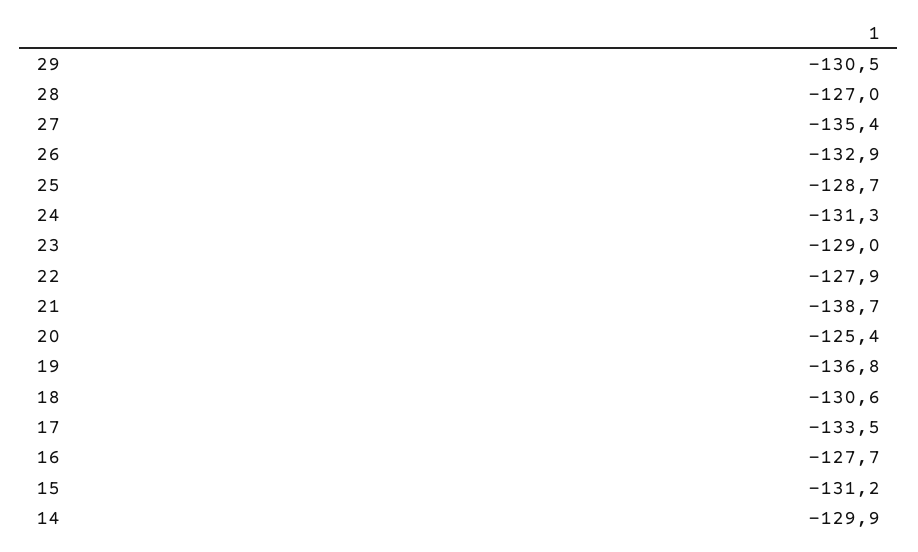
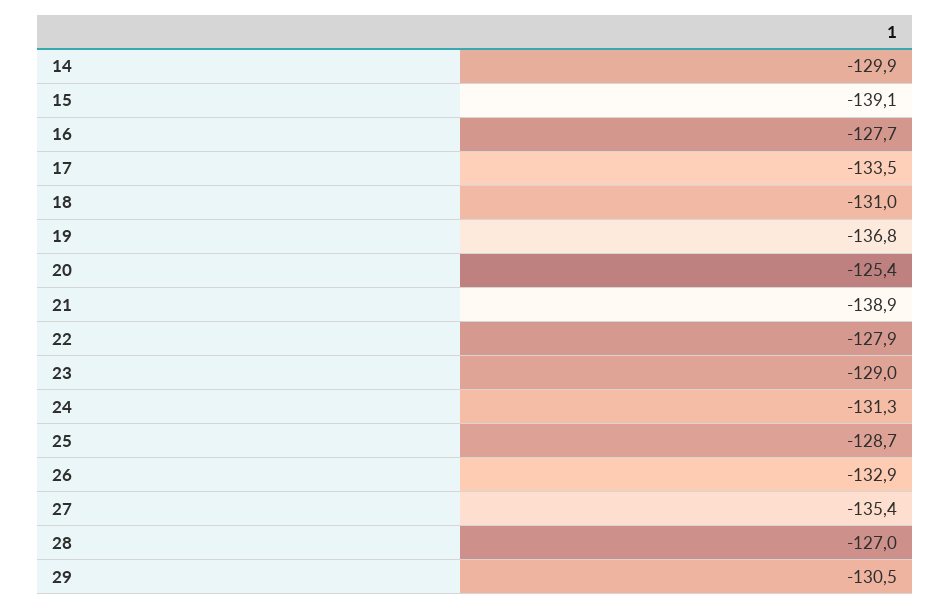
21: -138.7 -> -138.9
18: -130.6 -> -131
15: -131.2 -> -139.1

